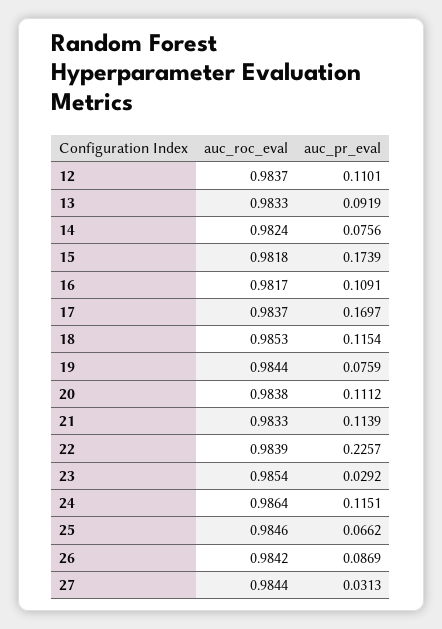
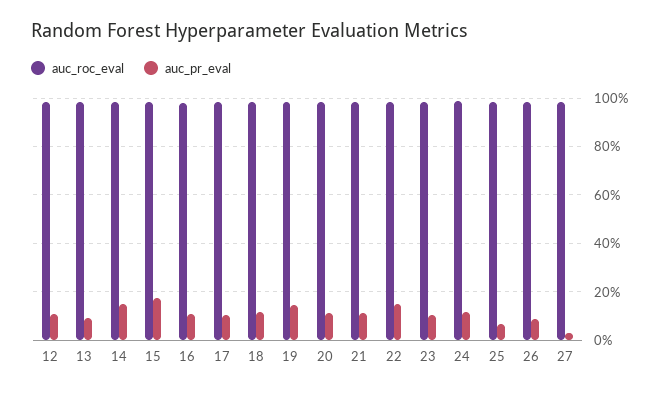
auc_pr_eval, 14: 0.0756 -> 0.15
auc_pr_eval, 17: 0.1697 -> 0.1
auc_pr_eval, 19: 0.0759 -> 0.15
auc_pr_eval, 22: 0.2257 -> 0.15
auc_pr_eval, 23: 0.0292 -> 0.1

